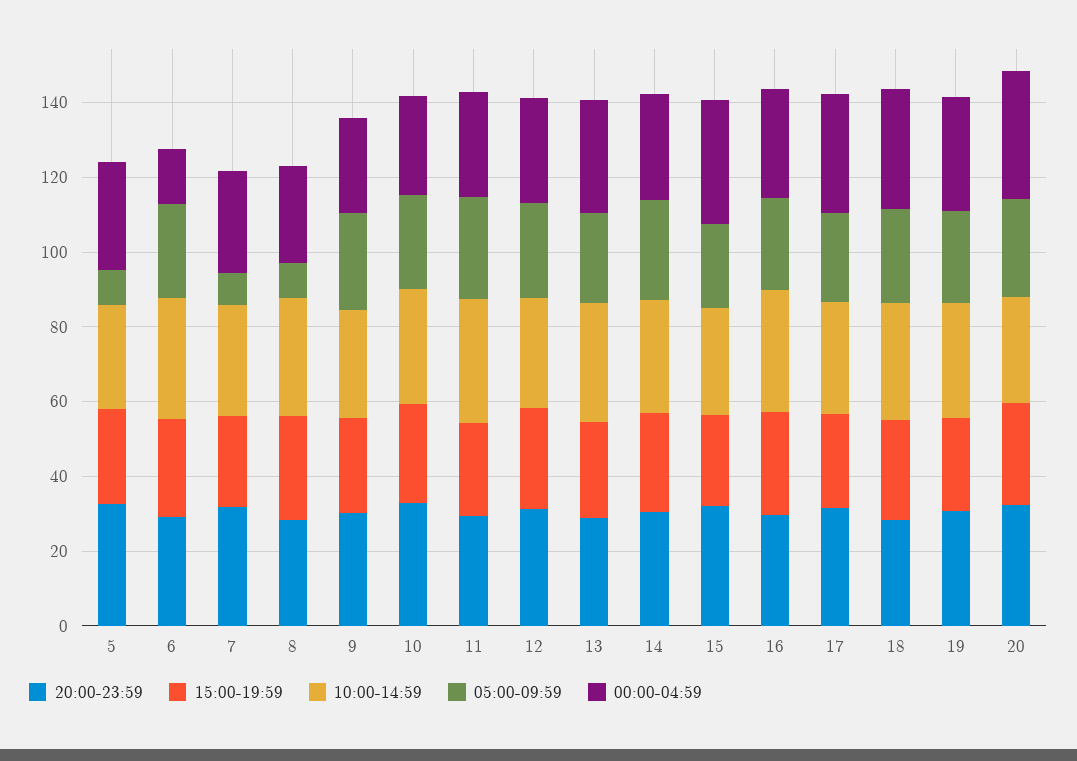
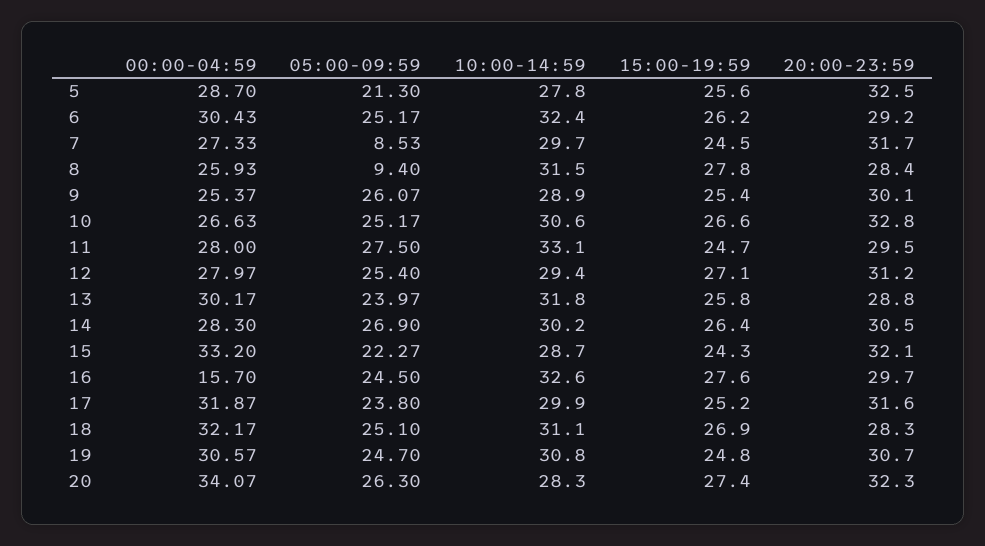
05:00-09:59, 5: 10 -> 21.3
00:00-04:59, 6: 15 -> 30.43
00:00-04:59, 16: 30 -> 15.7

